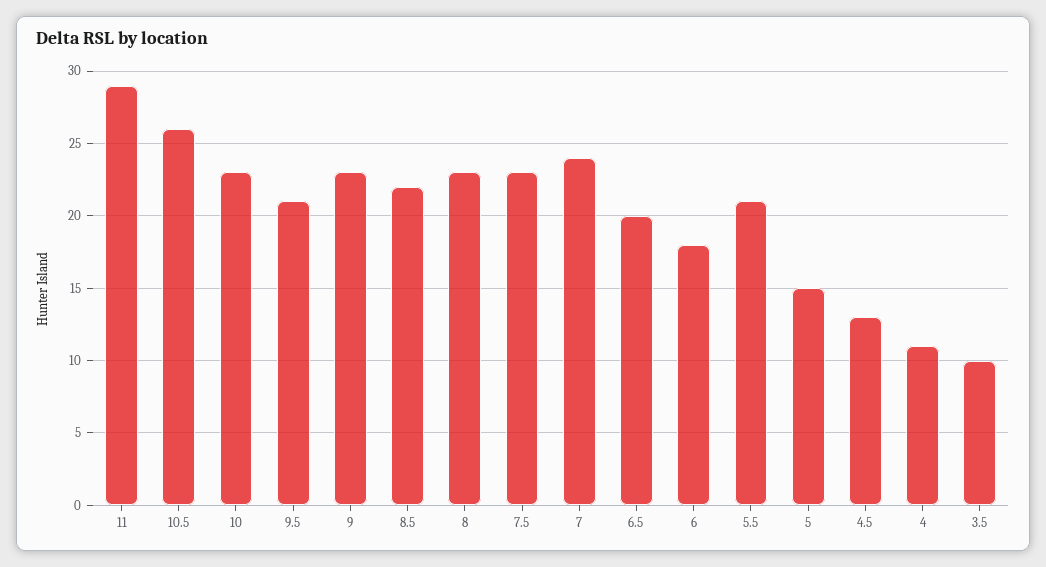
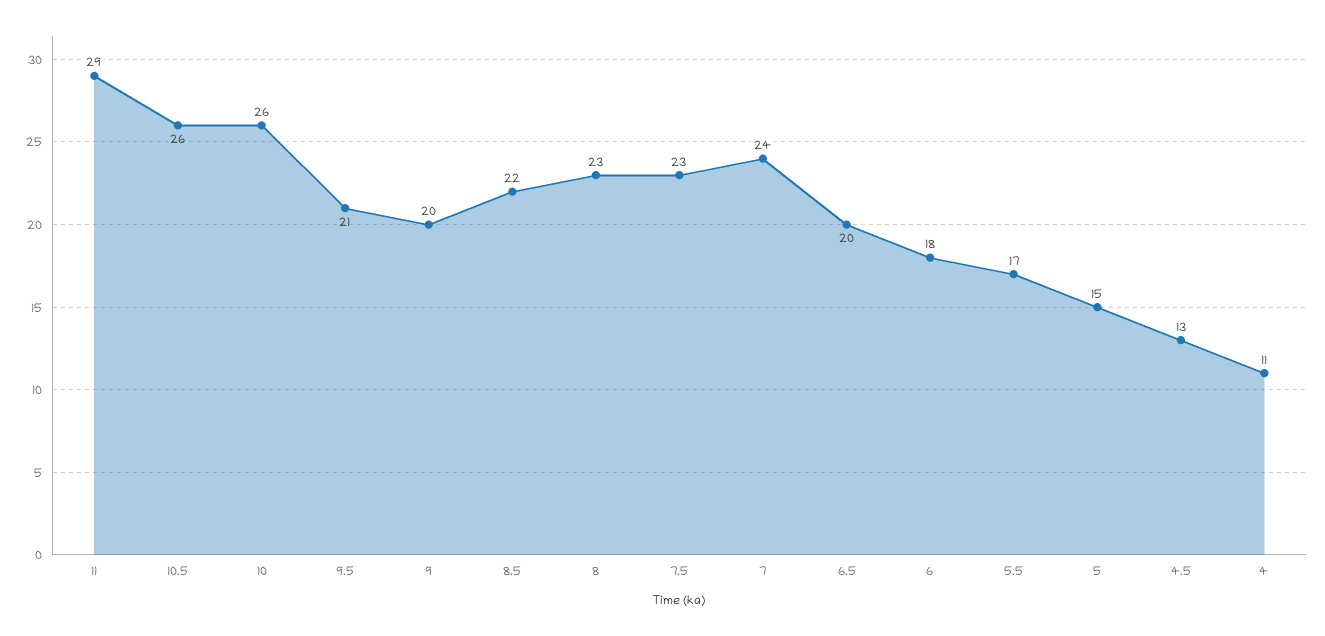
10: 23 -> 26
9: 23 -> 20
5.5: 21 -> 17
3.5: 10 -> none

